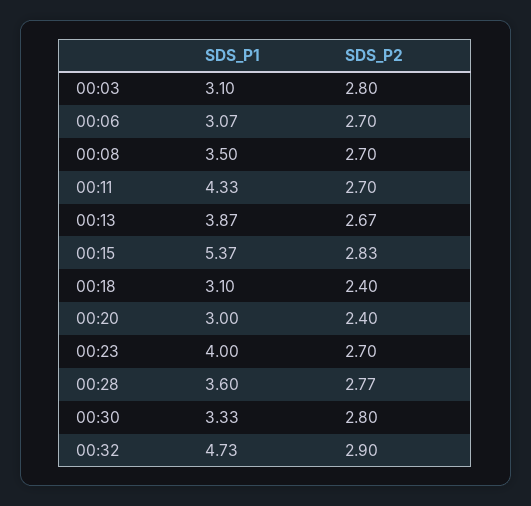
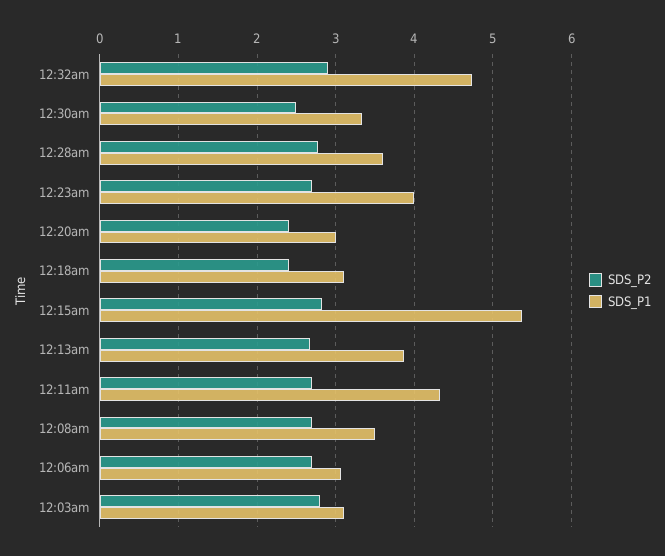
SDS_P2, 00:30: 2.8 -> 2.5

